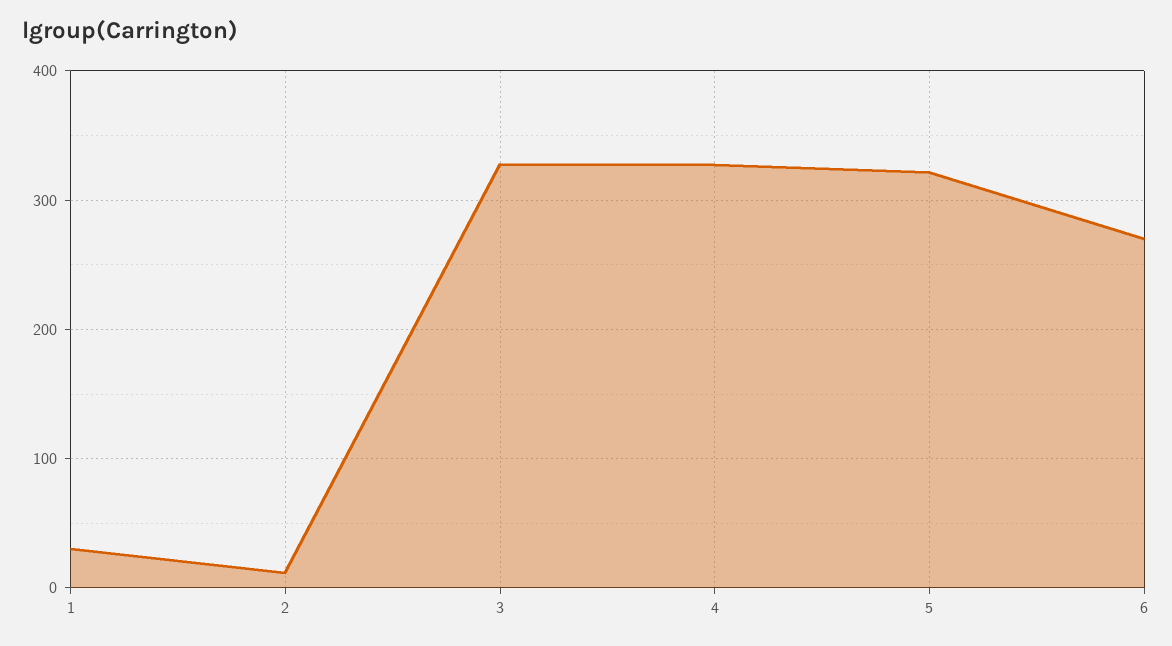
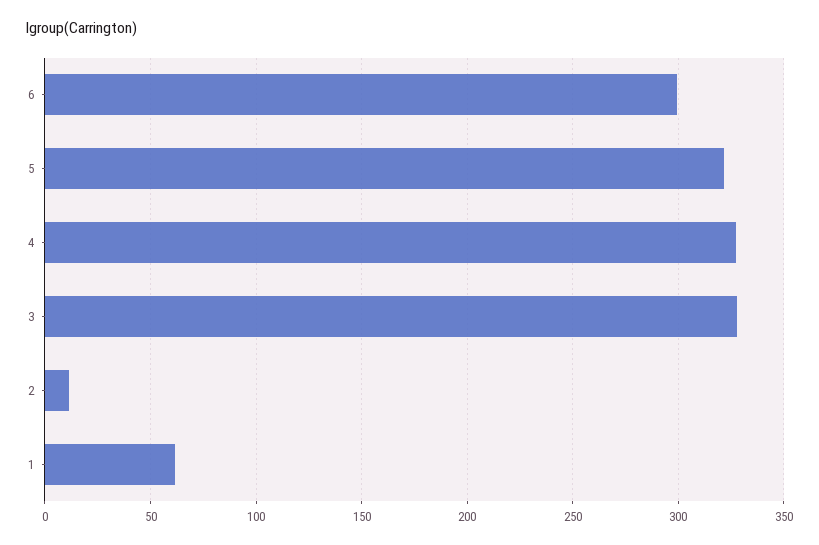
1: 30 -> 60
6: 270 -> 300

